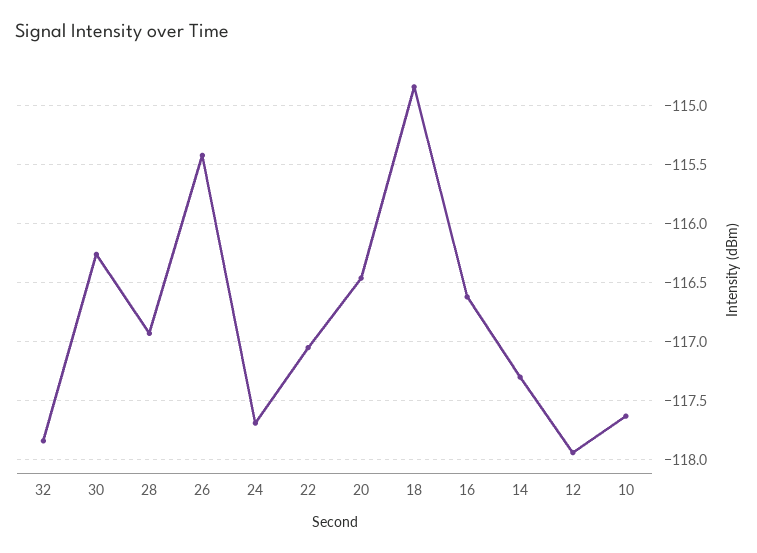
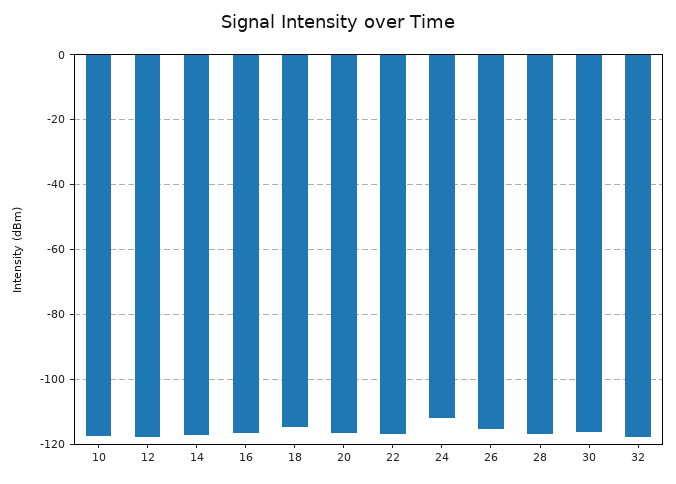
24: -117.7 -> -112

